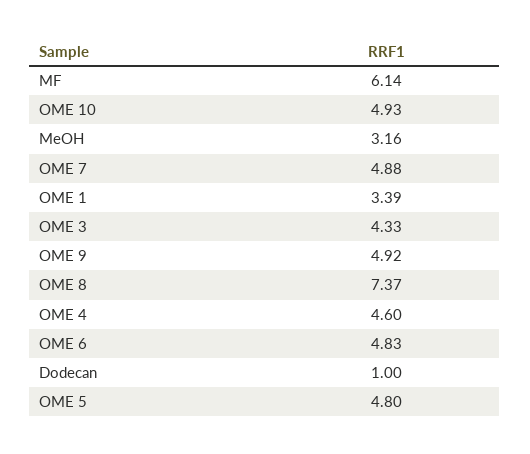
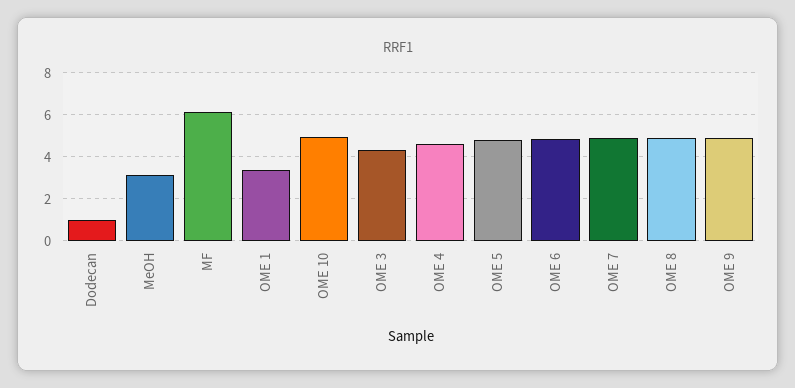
OME 8: 7.37 -> 5

